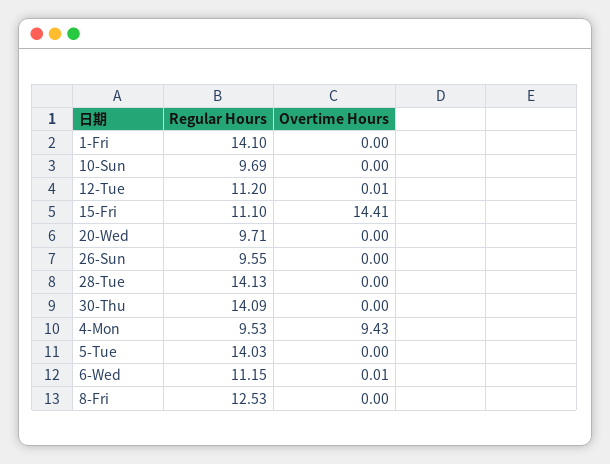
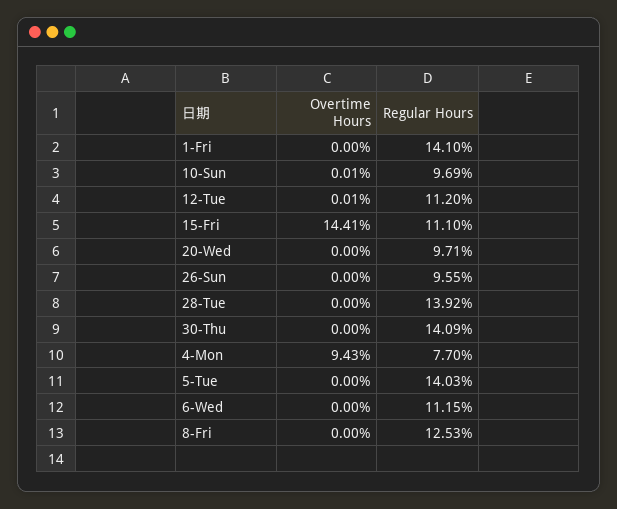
Overtime Hours, 10-Sun: 0 -> 0.01
Regular Hours, 28-Tue: 14.13 -> 13.92
Regular Hours, 4-Mon: 9.53 -> 7.7
Overtime Hours, 6-Wed: 0.01 -> 0

